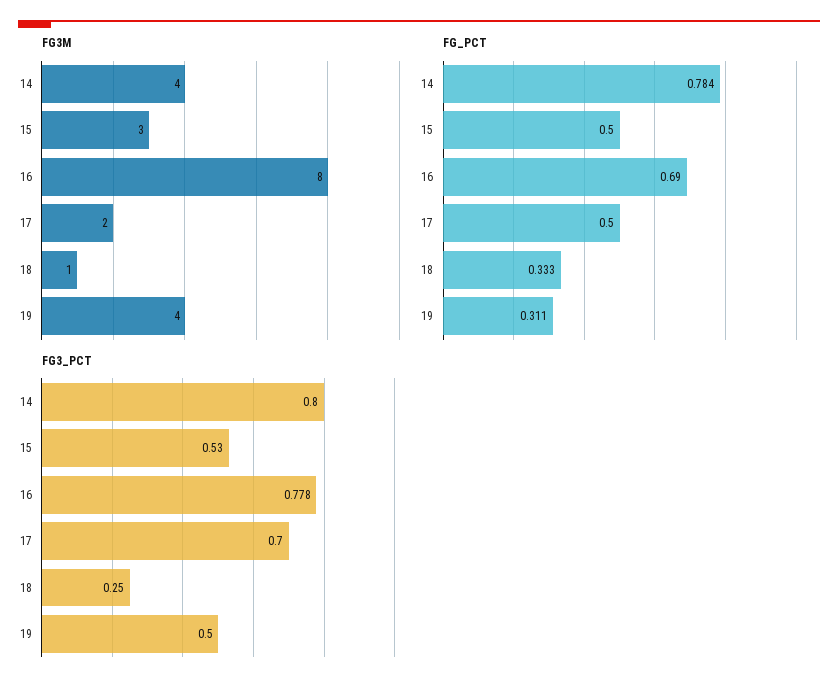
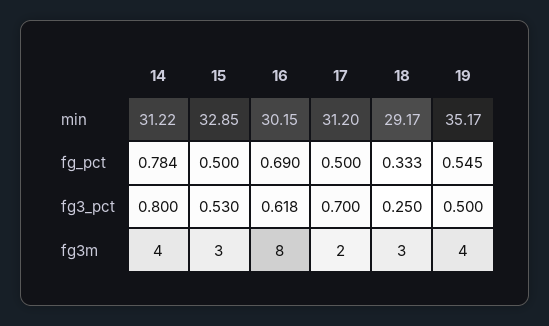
FG3M, 18: 1 -> 3
FG_PCT, 19: 0.311 -> 0.545
FG3_PCT, 16: 0.778 -> 0.618
min, 14: none -> 31.22
min, 15: none -> 32.85
min, 16: none -> 30.15
min, 17: none -> 31.2
min, 18: none -> 29.17
min, 19: none -> 35.17

